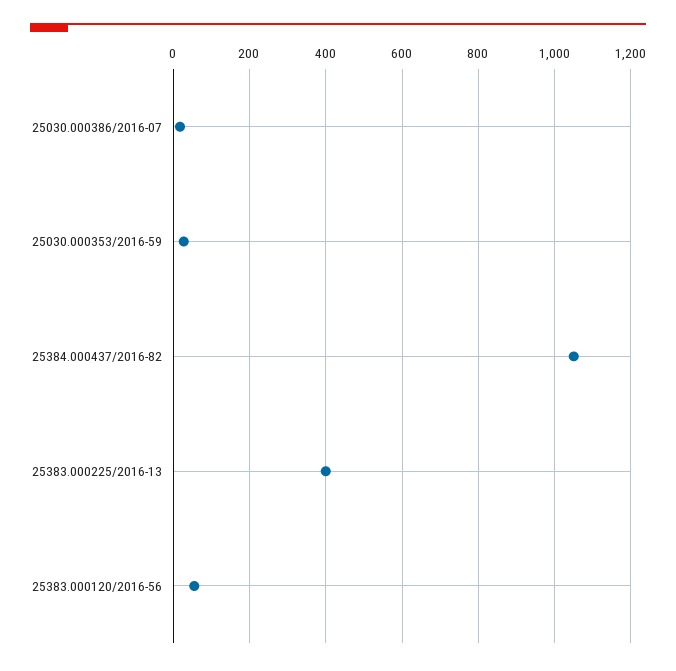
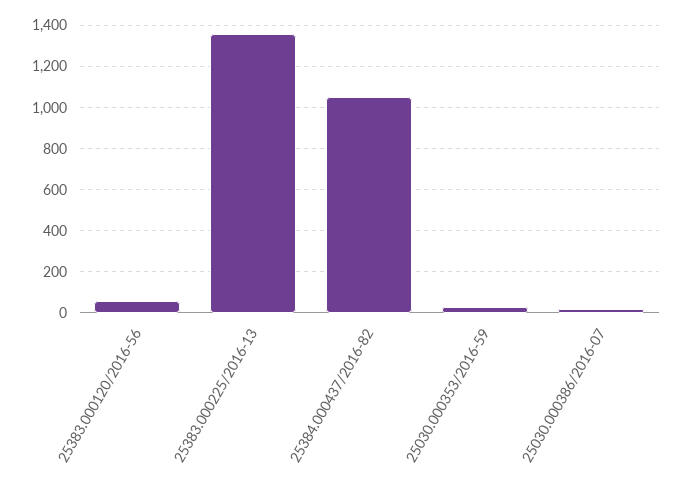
25383.000225/2016-13: 400 -> 1350

